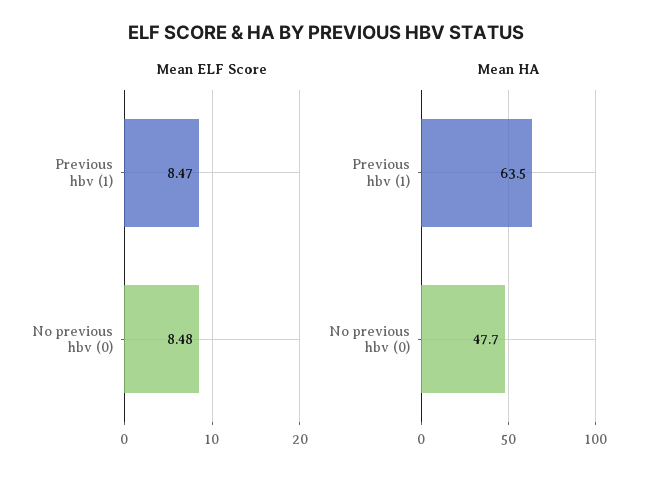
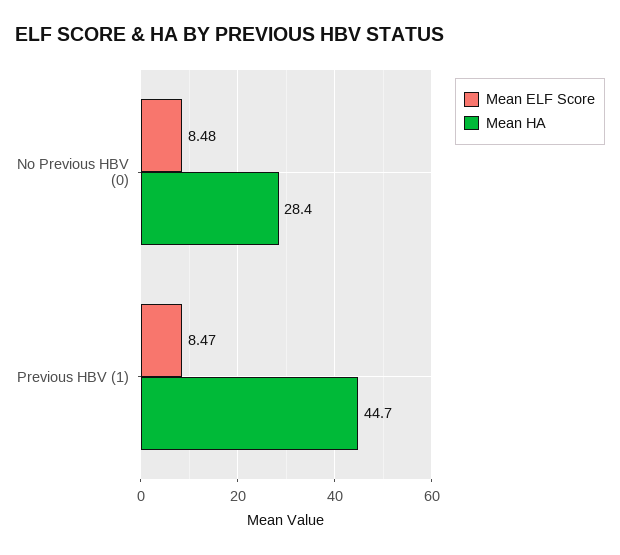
Mean HA, Previous hbv (1): 63.5 -> 44.7
Mean HA, No previous hbv (0): 47.7 -> 28.4

